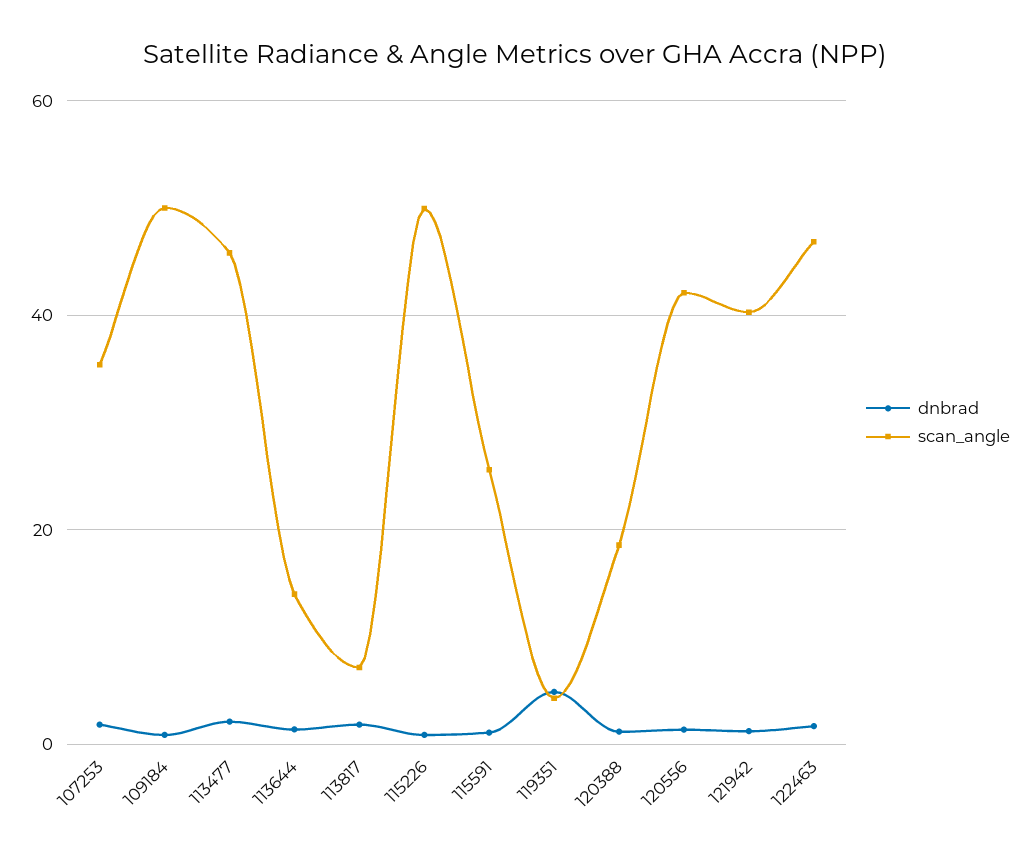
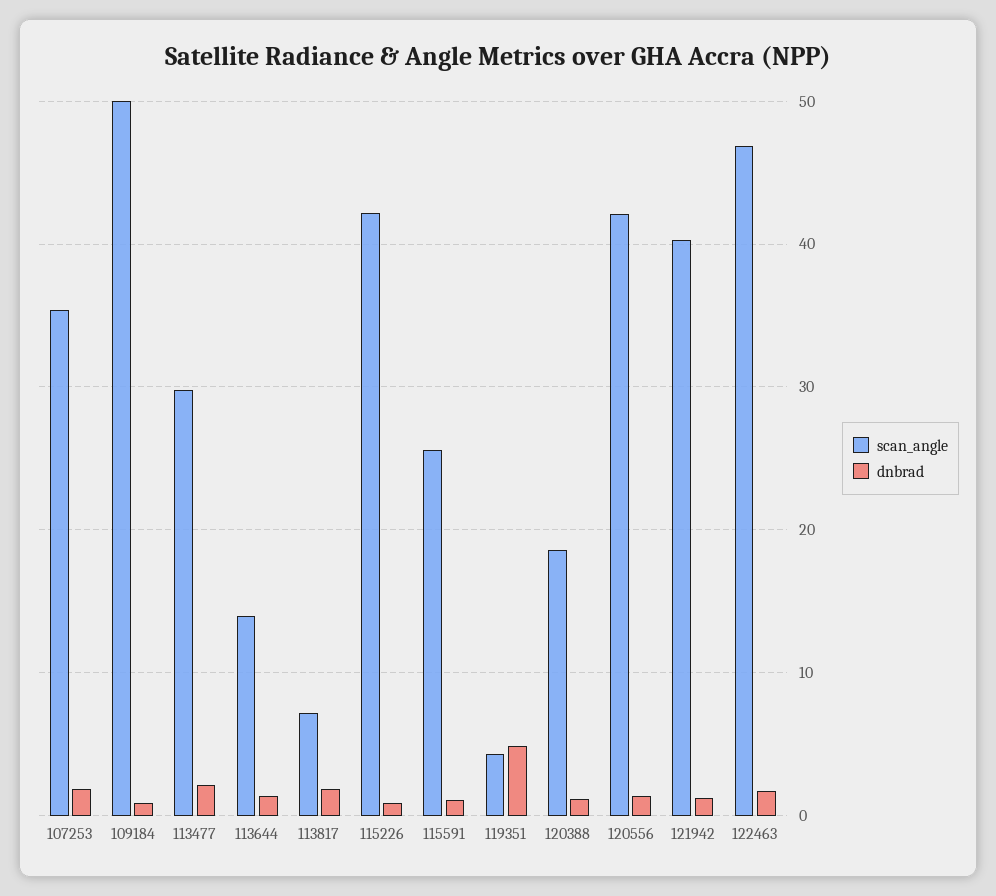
scan_angle, 113477: 46 -> 30
scan_angle, 115226: 50 -> 42

